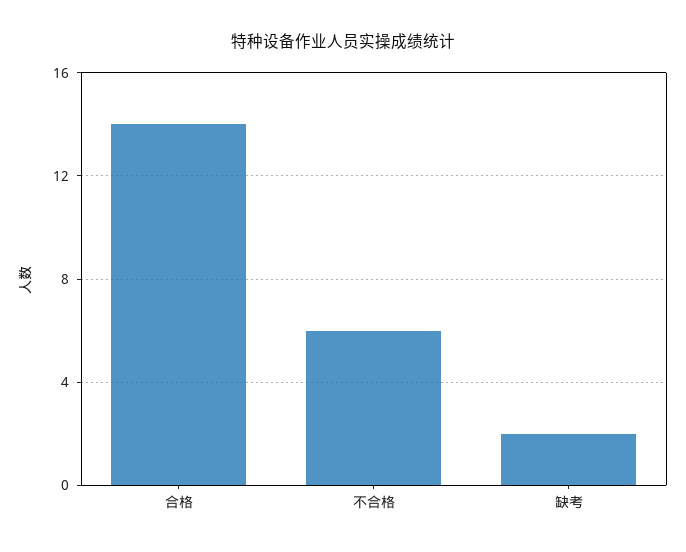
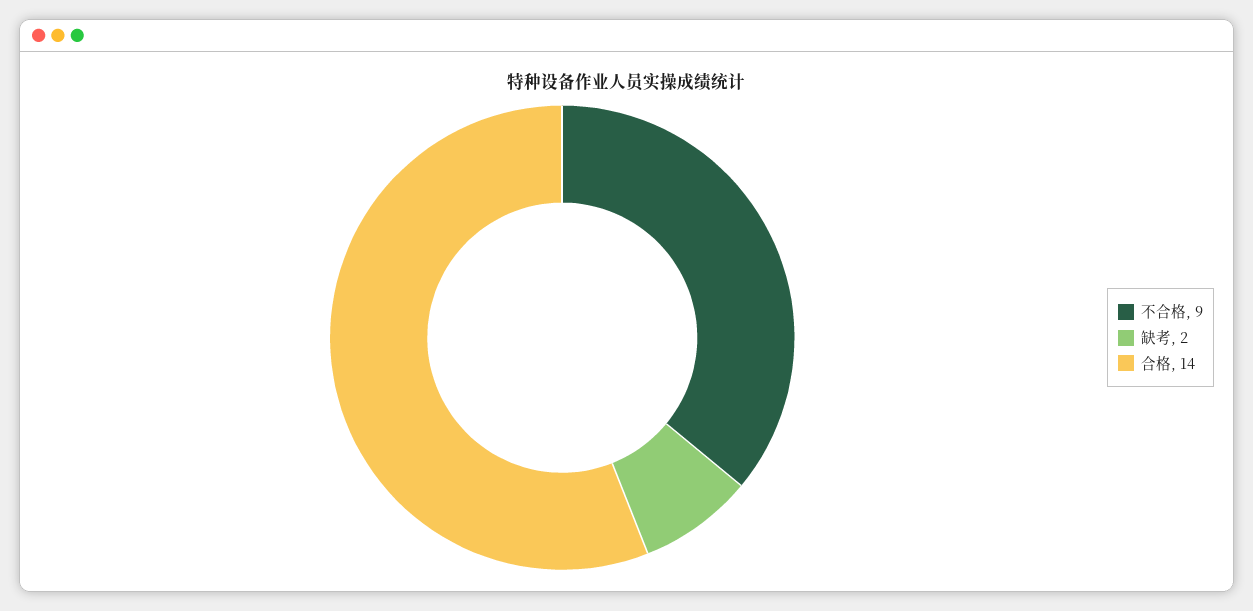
不合格: 6 -> 9

